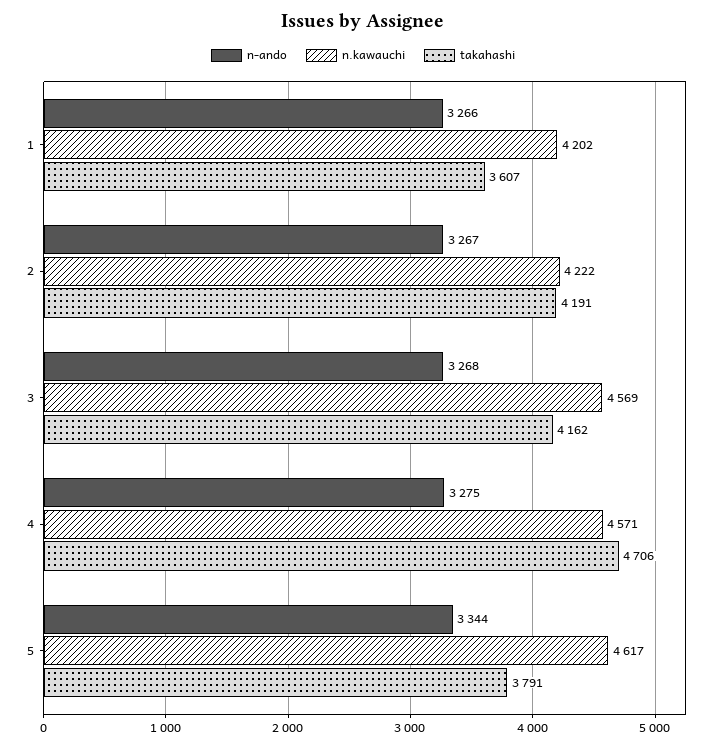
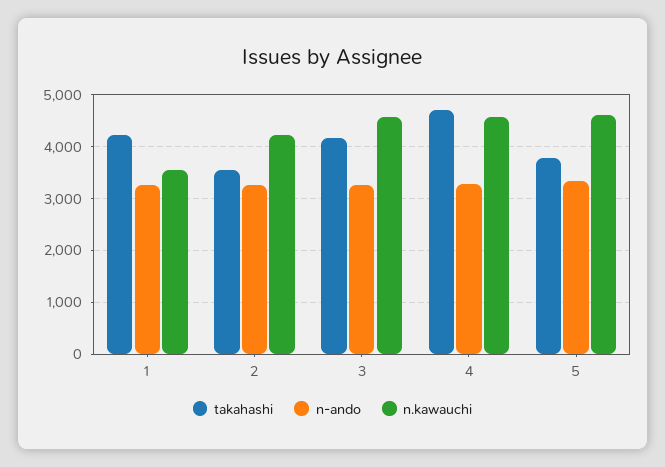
n.kawauchi, 1: 4202 -> 3600
takahashi, 1: 3607 -> 4200
takahashi, 2: 4191 -> 3600

